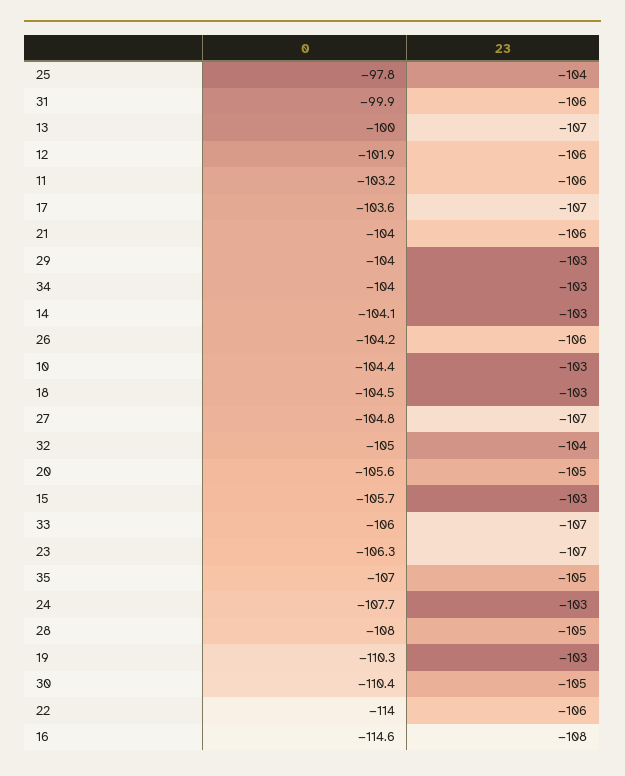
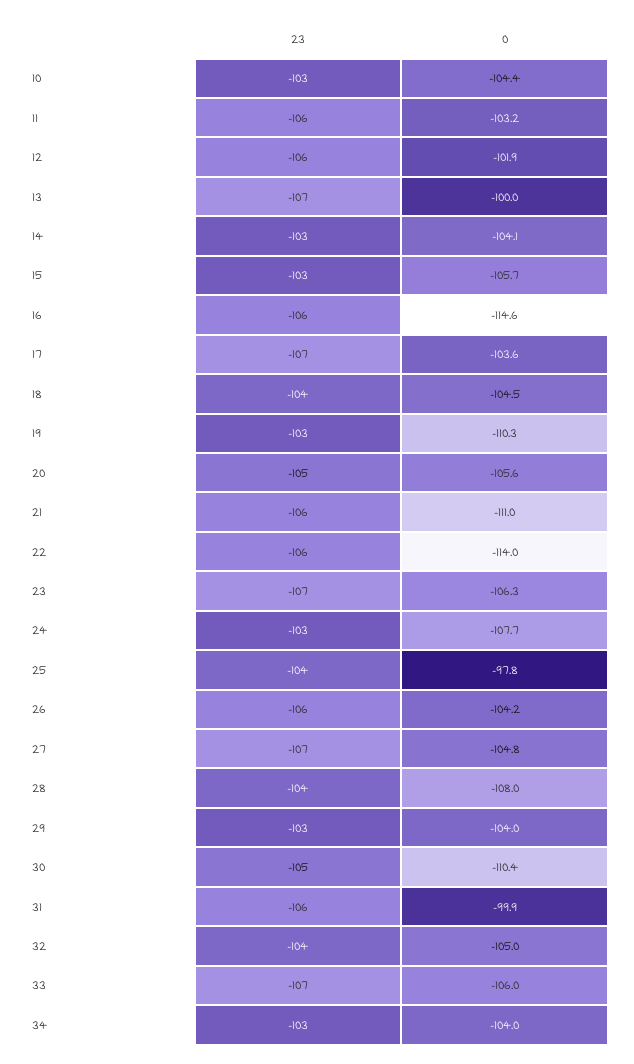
0, 21: -104 -> -111
23, 18: -103 -> -104
0, 35: -107 -> none
23, 35: -105 -> none
23, 28: -105 -> -104
23, 16: -108 -> -106

